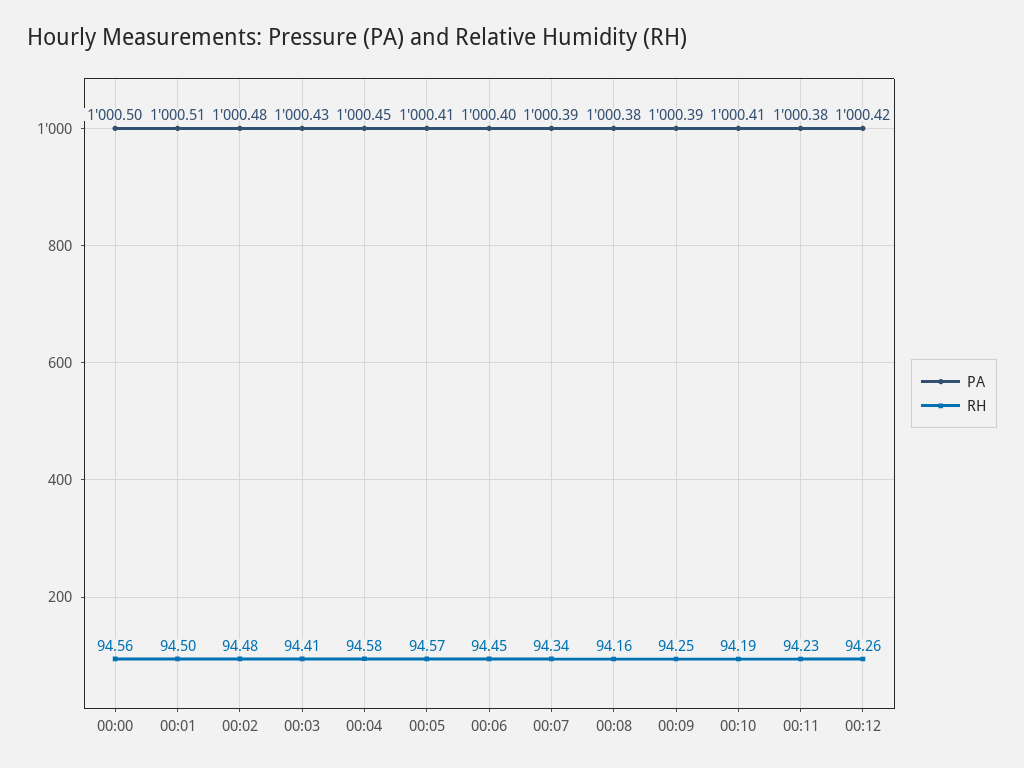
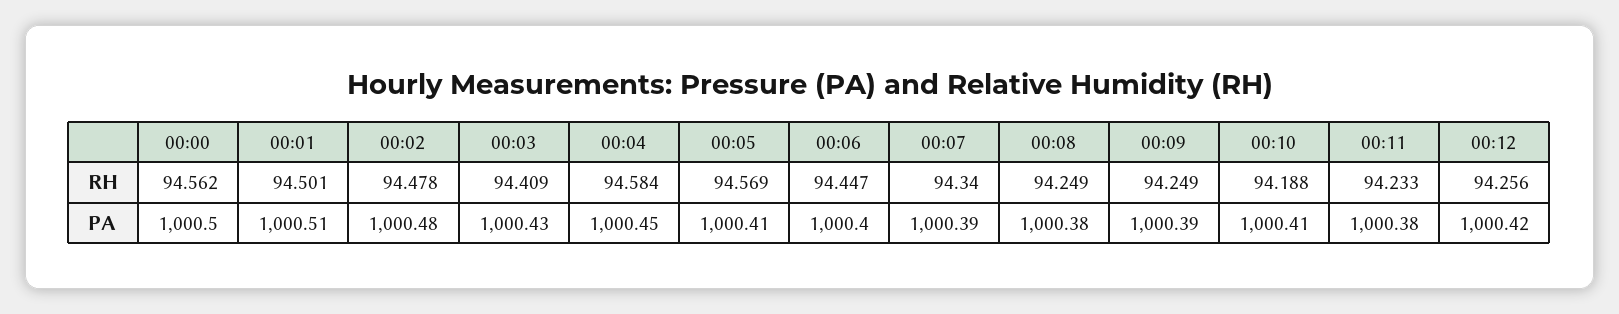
RH, 00:08: 94.16 -> 94.249

